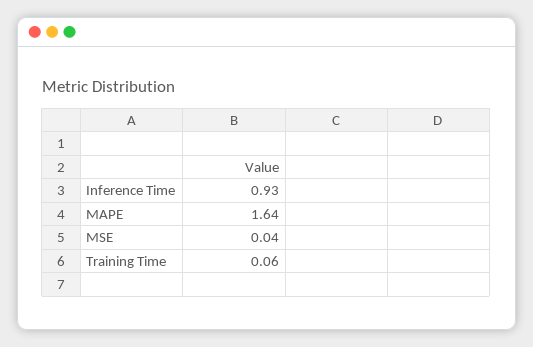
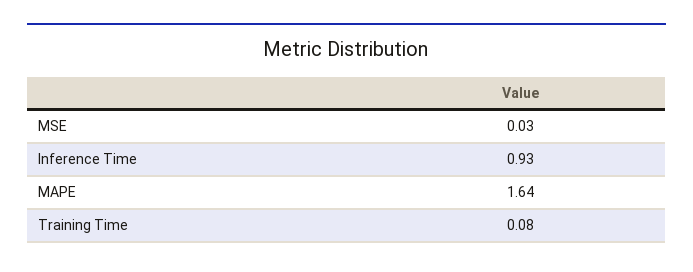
MSE: 0.04 -> 0.03
Training Time: 0.06 -> 0.08

